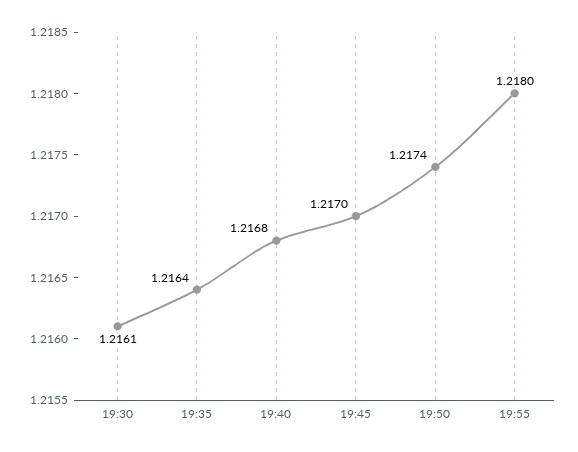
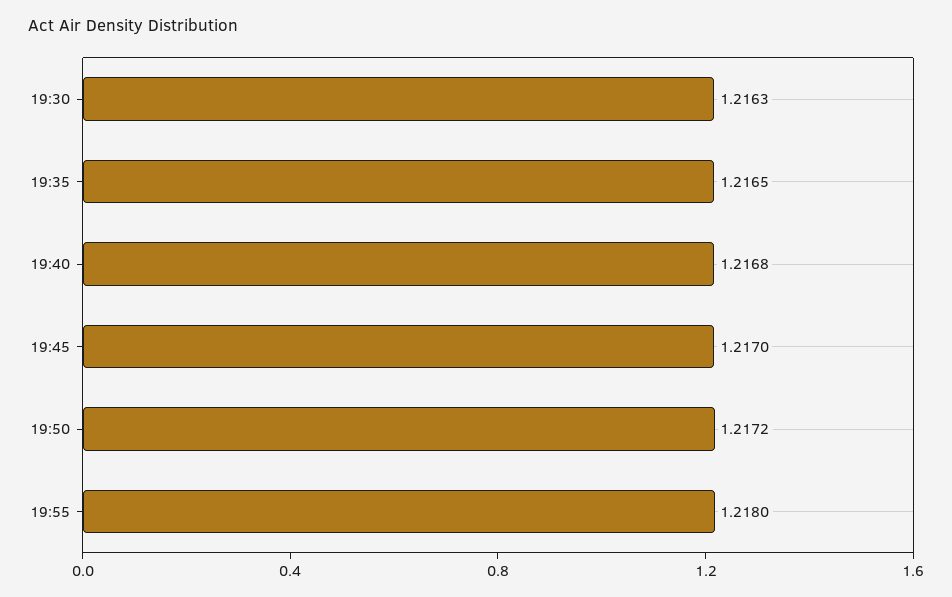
19:30: 1.2161 -> 1.2163
19:35: 1.2164 -> 1.2165
19:50: 1.2174 -> 1.2172

